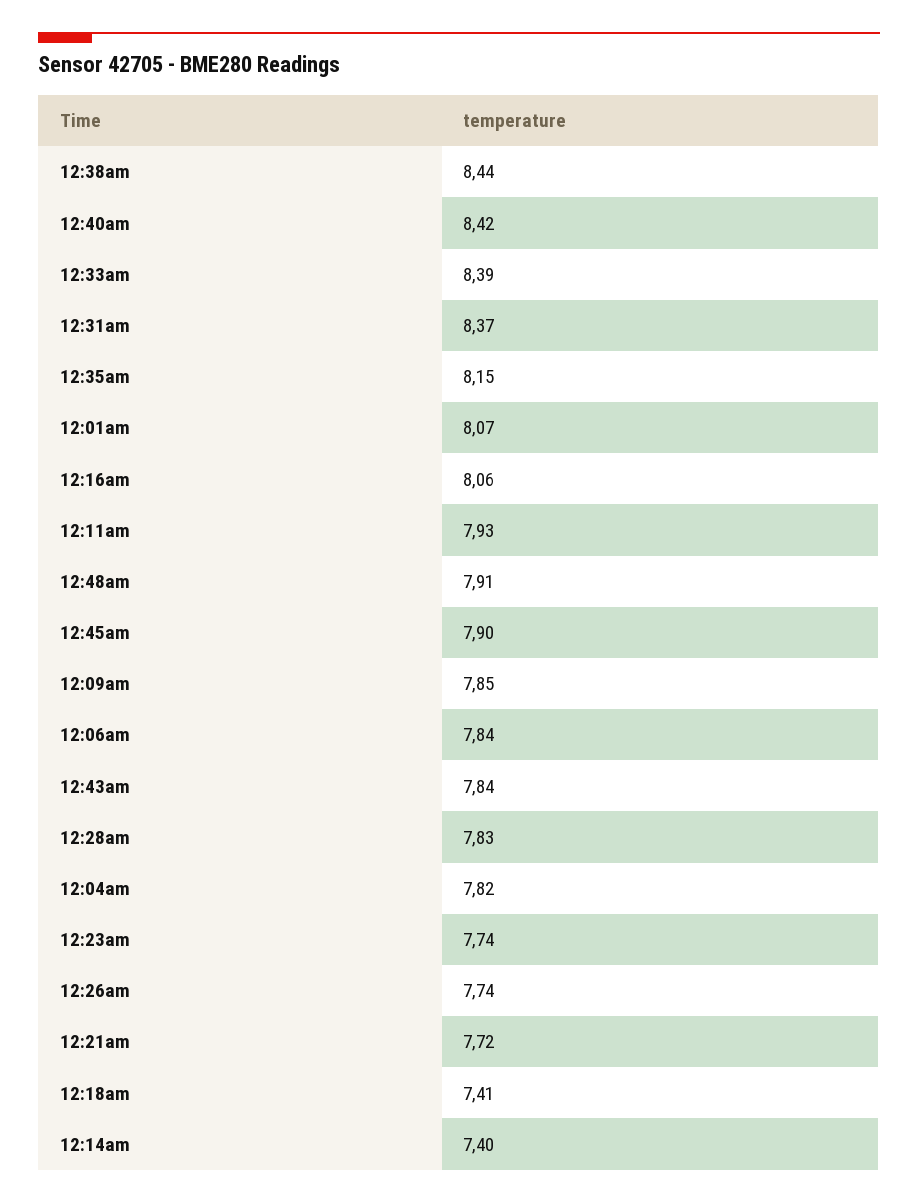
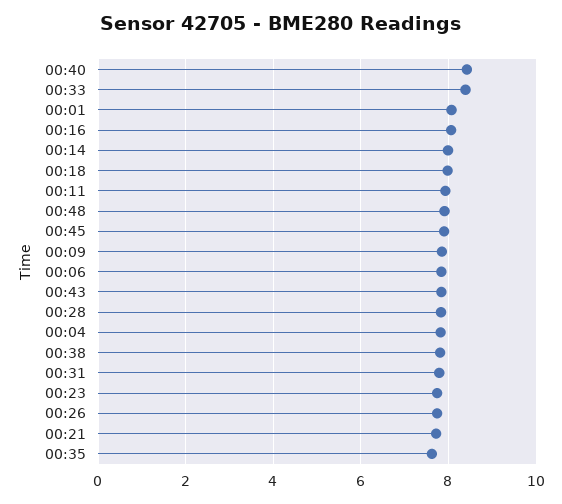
12:38am: 8.44 -> 7.8
12:31am: 8.37 -> 7.8
12:35am: 8.15 -> 7.6
12:18am: 7.41 -> 8
12:14am: 7.4 -> 8

